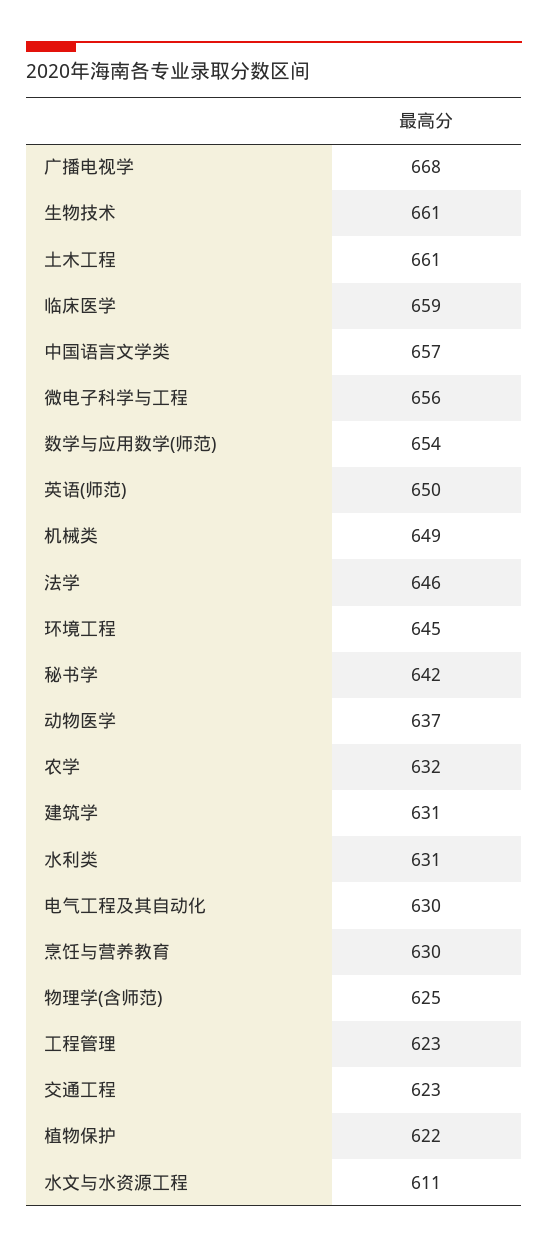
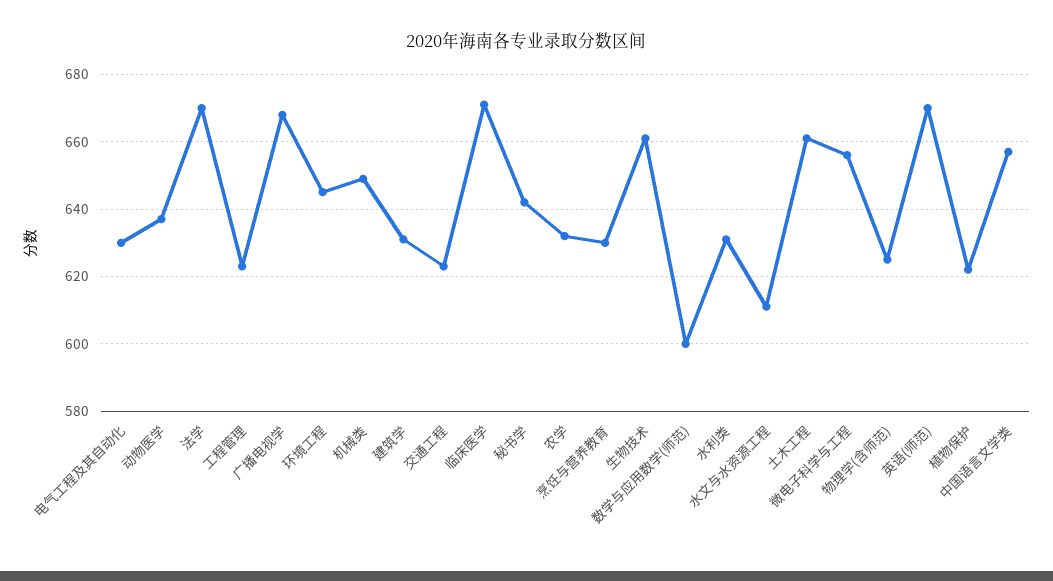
临床医学: 659 -> 670
数学与应用数学(师范): 654 -> 600
英语(师范): 650 -> 670
法学: 646 -> 670

